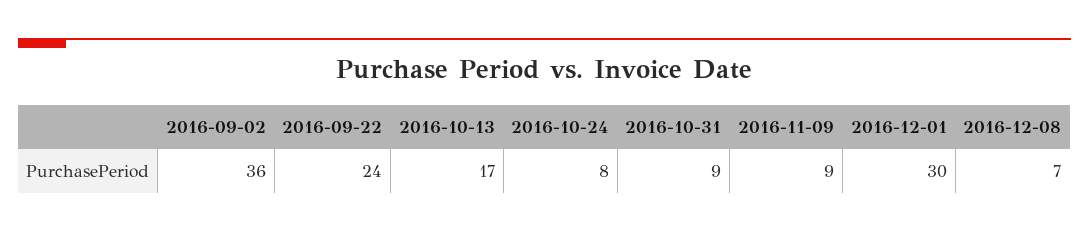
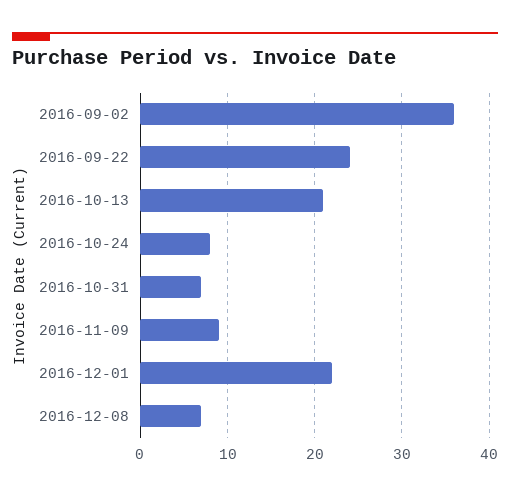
2016-10-13: 17 -> 21
2016-10-31: 9 -> 7
2016-12-01: 30 -> 22

